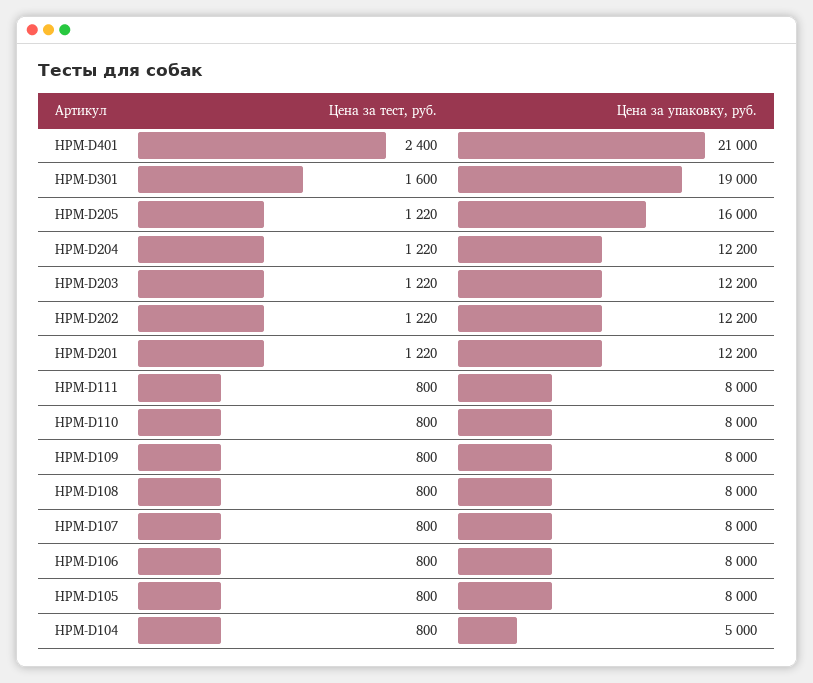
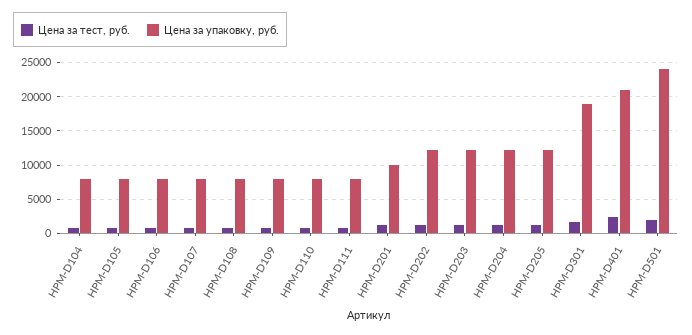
Цена за упаковку, руб., HPM-D205: 16000 -> 12000
Цена за упаковку, руб., HPM-D201: 12200 -> 10000
Цена за упаковку, руб., HPM-D104: 5000 -> 8000
Цена за тест, руб., HPM-D501: none -> 2000
Цена за упаковку, руб., HPM-D501: none -> 24000

